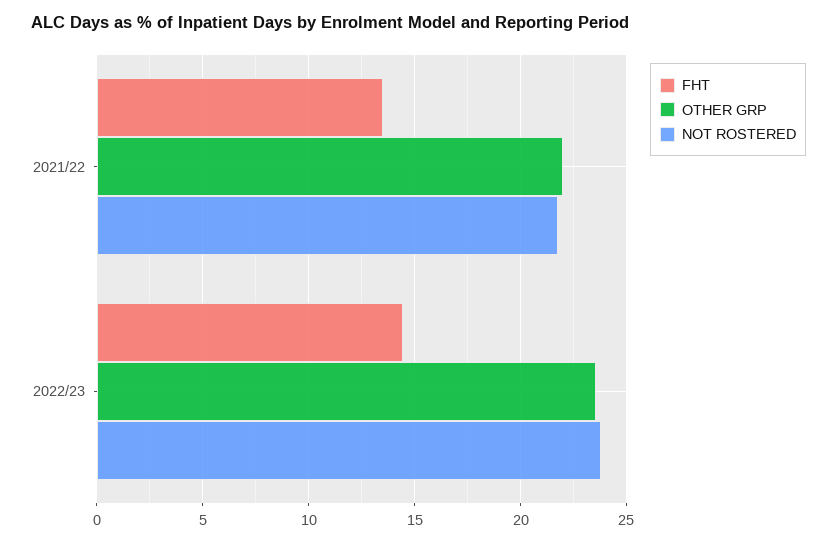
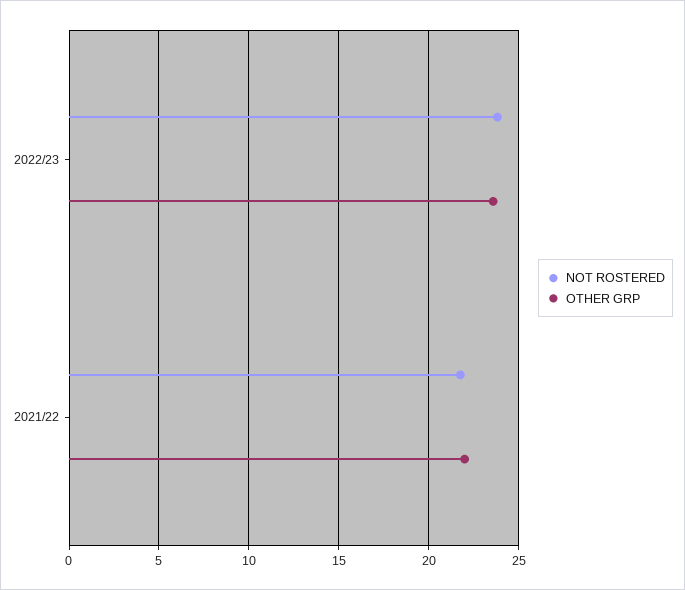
FHT, 2021/22: 13.5 -> none
FHT, 2022/23: 14.5 -> none

